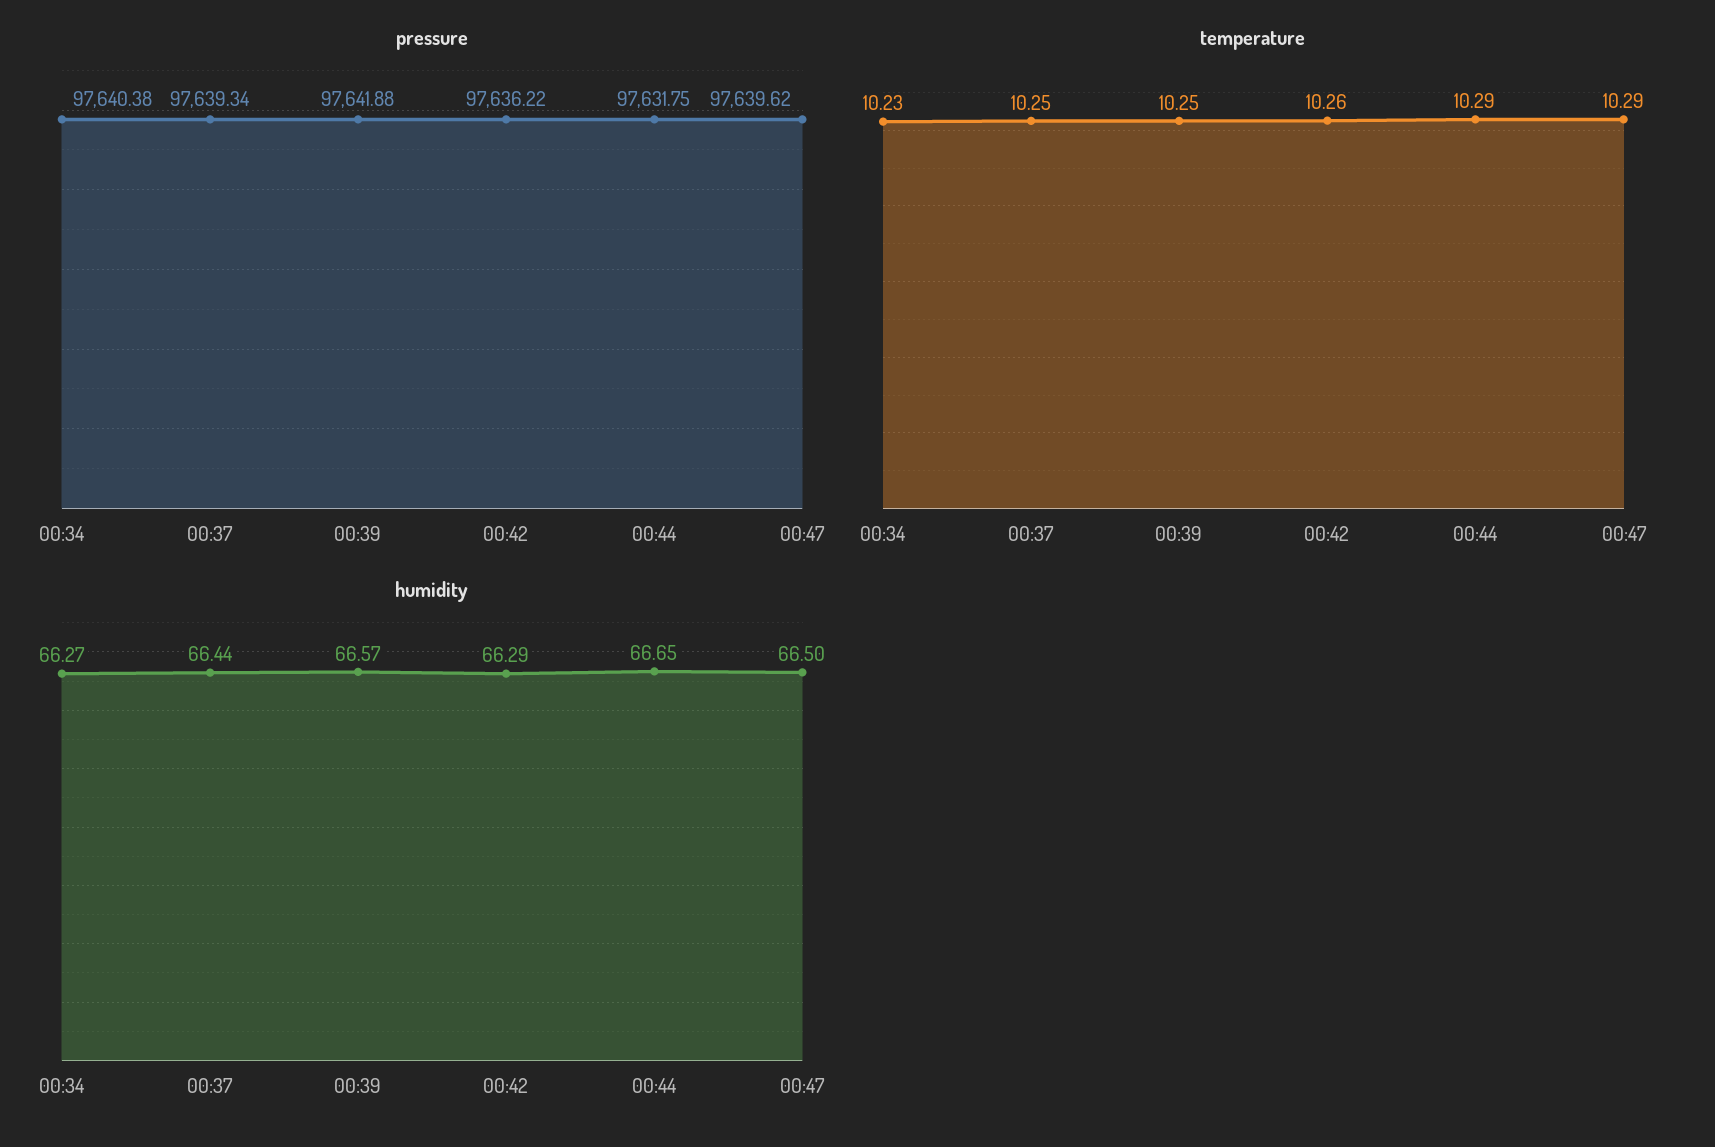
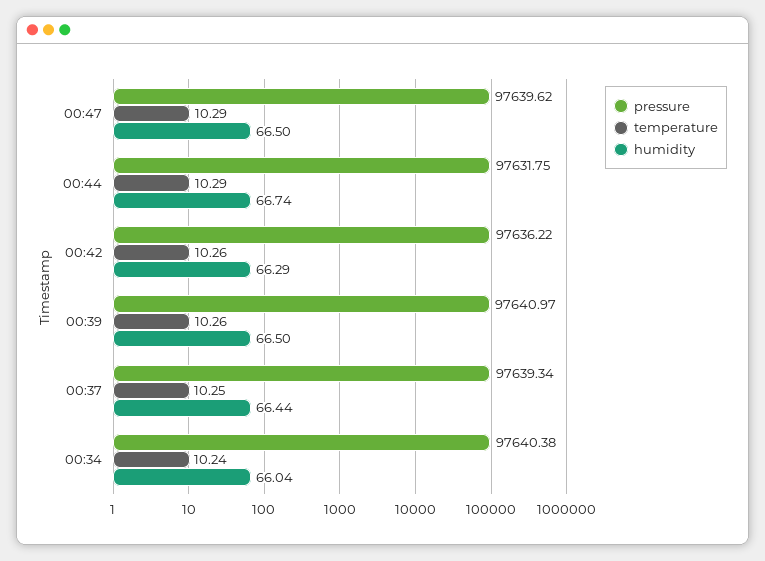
pressure, 00:39: 97641.88 -> 97640.97
temperature, 00:34: 10.23 -> 10.24
temperature, 00:39: 10.25 -> 10.26
humidity, 00:34: 66.27 -> 66.04
humidity, 00:39: 66.57 -> 66.5
humidity, 00:44: 66.65 -> 66.74

